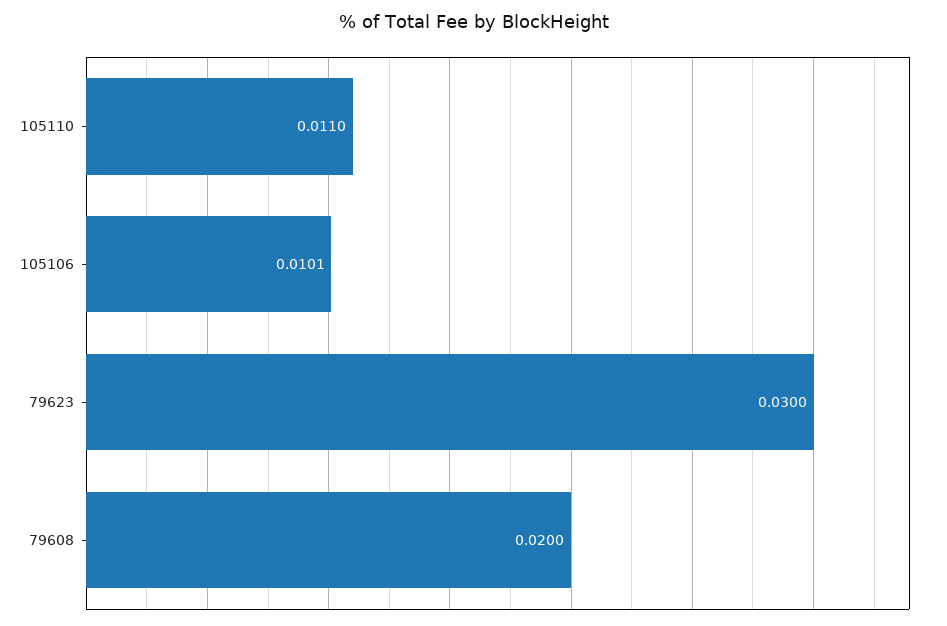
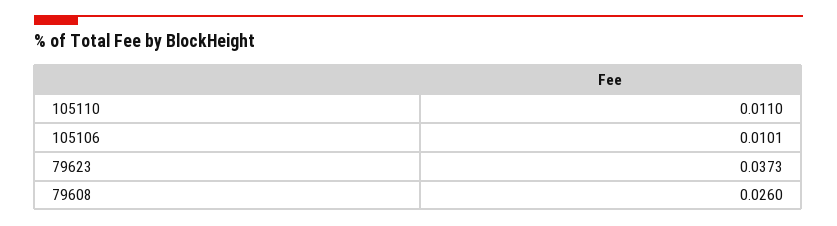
79623: 0.03 -> 0.0373
79608: 0.02 -> 0.026

